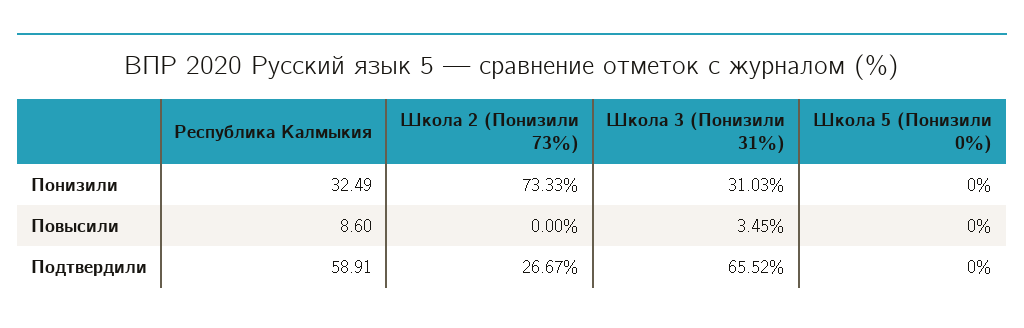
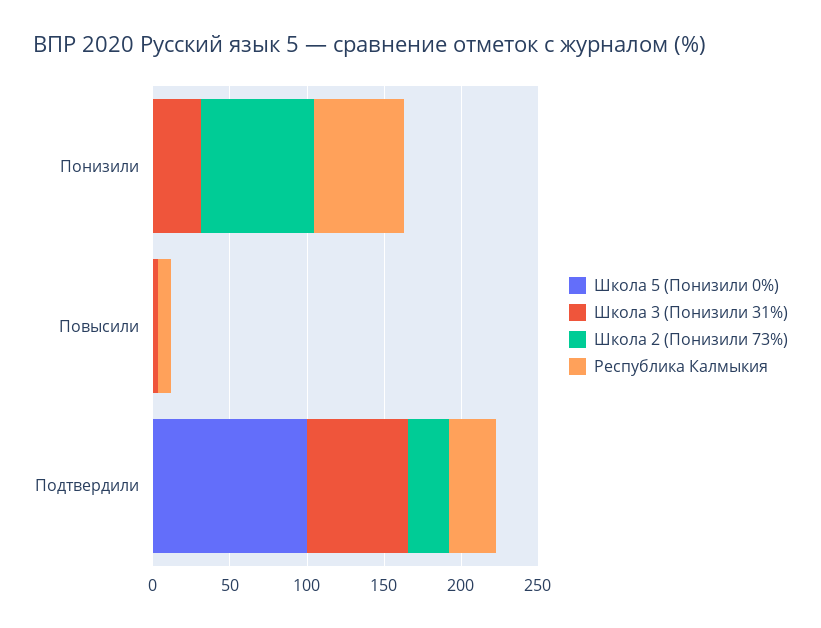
Республика Калмыкия, Понизили: 32.49 -> 60
Республика Калмыкия, Подтвердили: 58.91 -> 30
Школа 5 (Понизили 0%), Подтвердили: 0 -> 100

